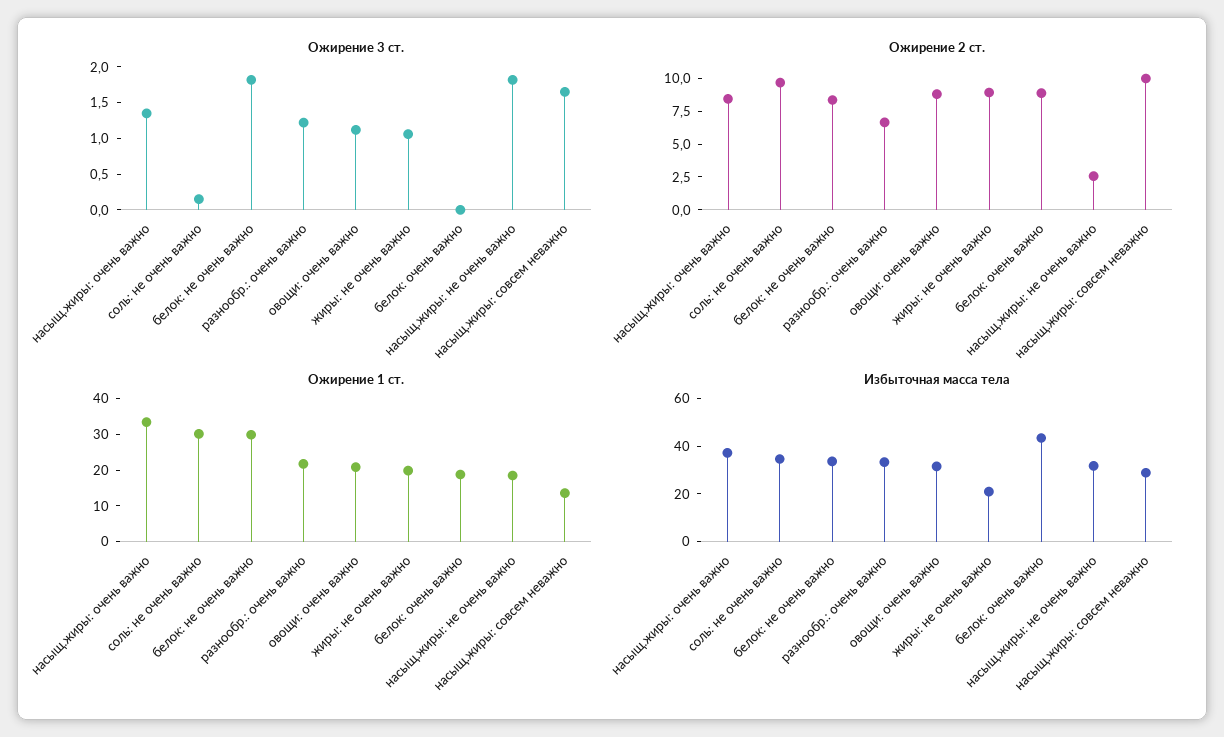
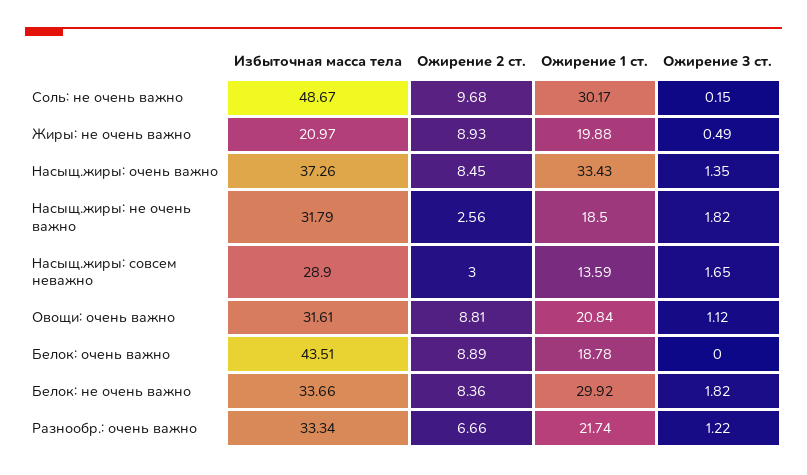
Ожирение 3 ст., жиры: не очень важно: 1 -> 0.49
Ожирение 2 ст., насыщ.жиры: совсем неважно: 10 -> 3
Избыточная масса тела, соль: не очень важно: 35 -> 48.67

